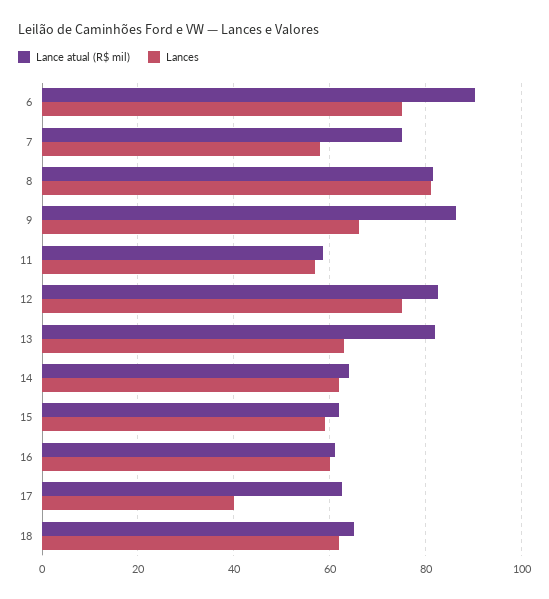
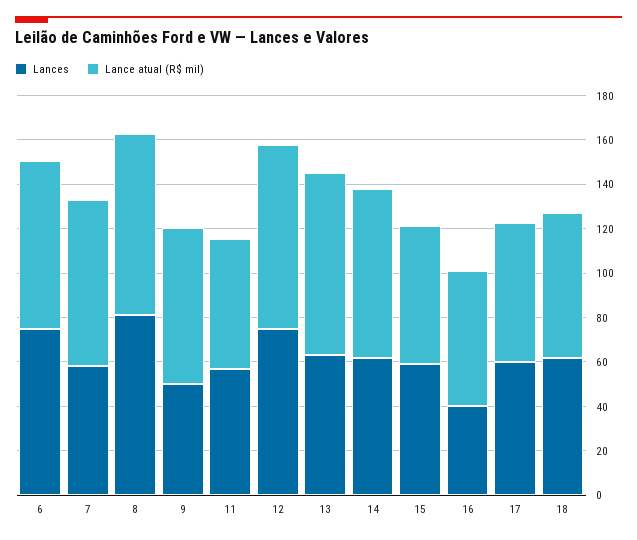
Lance atual (R$ mil), 6: 90 -> 75
Lance atual (R$ mil), 9: 86 -> 70
Lances, 9: 66 -> 50
Lance atual (R$ mil), 14: 64 -> 75
Lances, 16: 60 -> 40
Lances, 17: 40 -> 60

